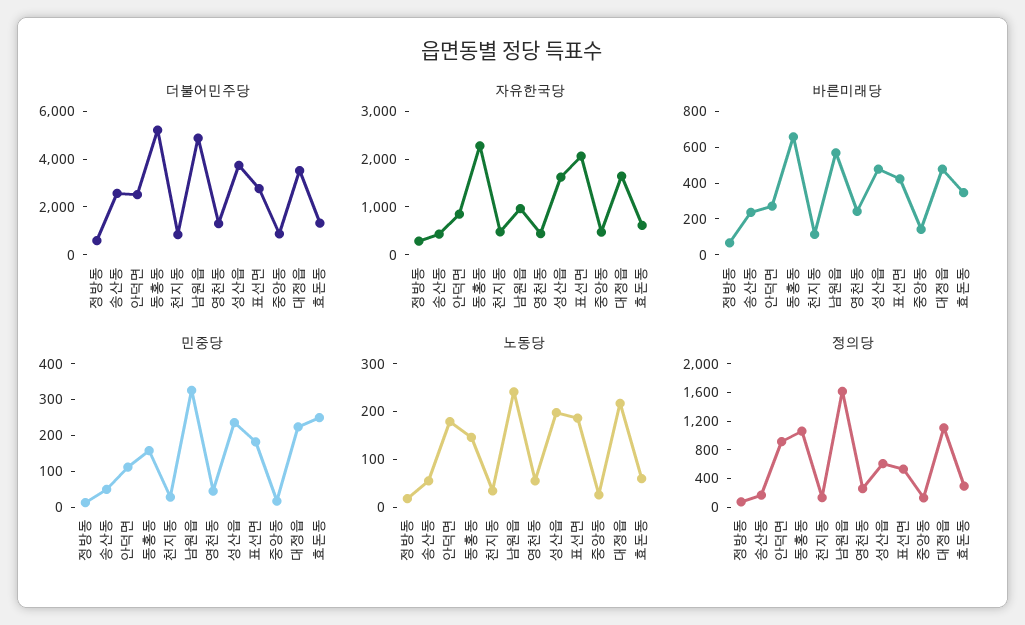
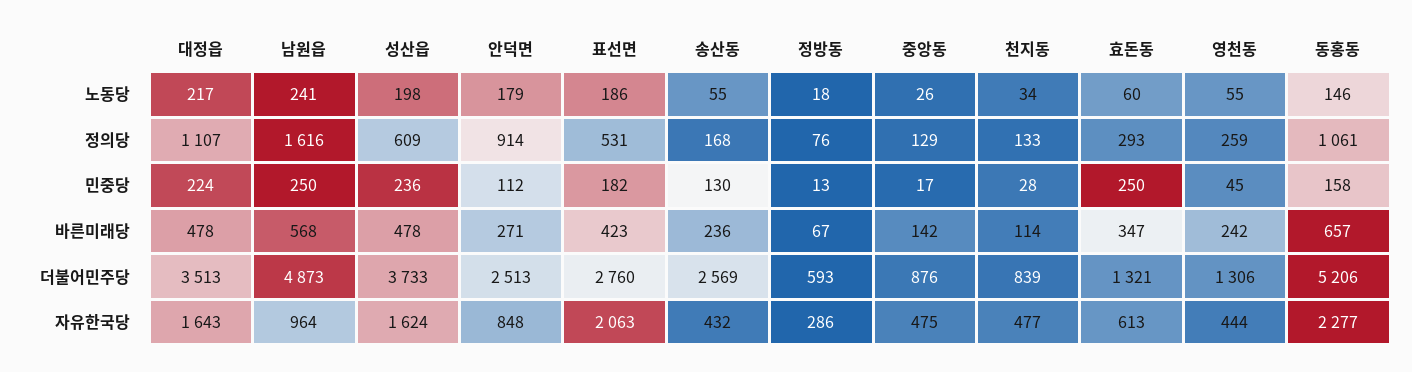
민중당, 송산동: 50 -> 130
민중당, 남원읍: 325 -> 250

